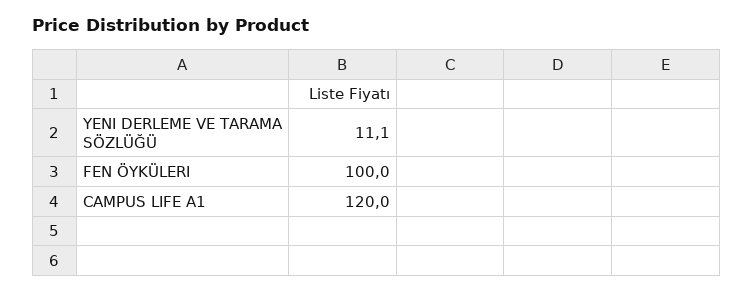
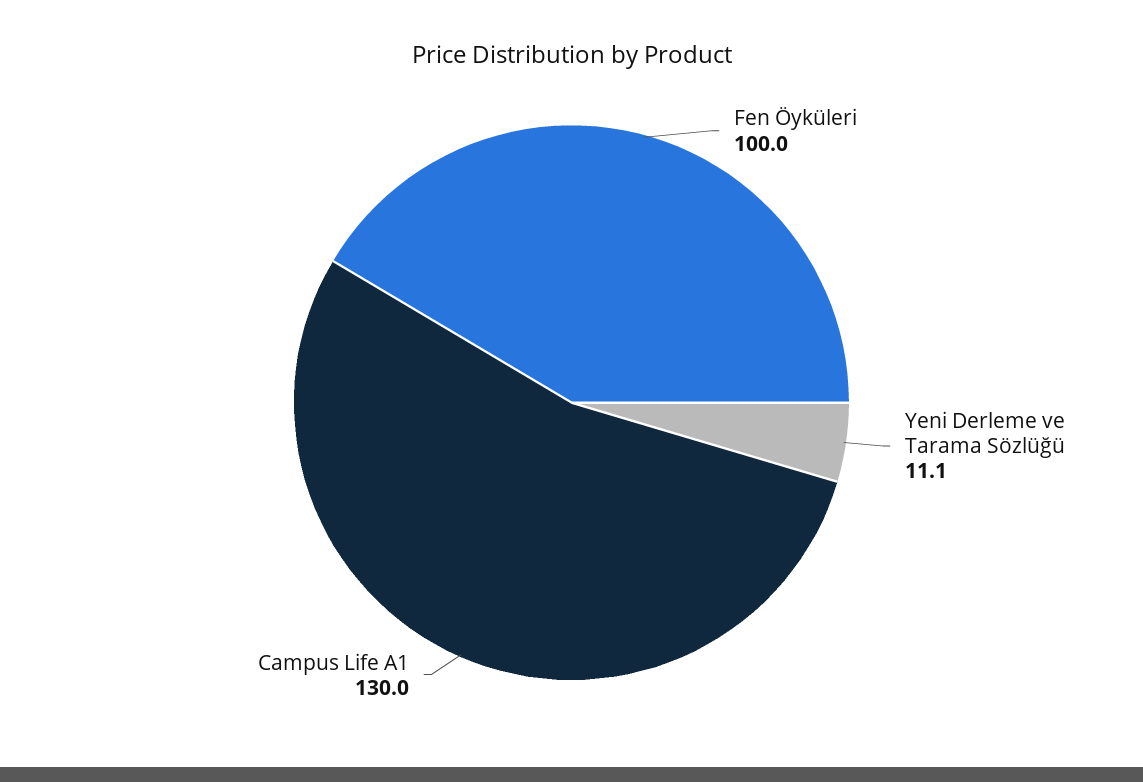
CAMPUS LIFE A1: 120 -> 130

